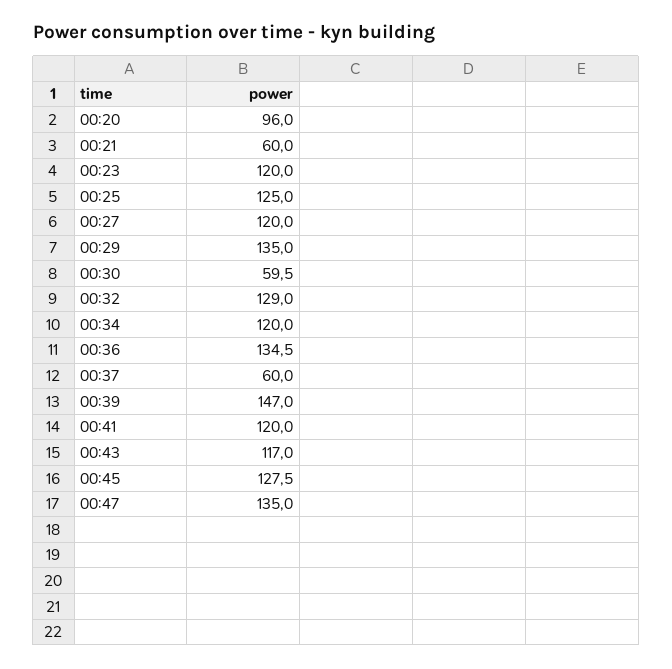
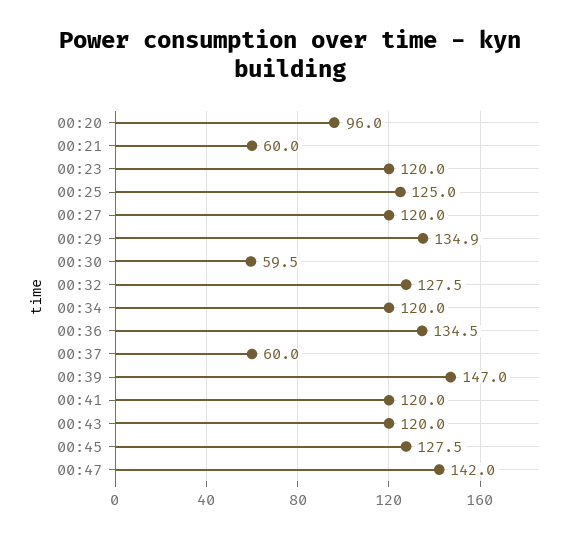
00:29: 135 -> 134.9
00:32: 129 -> 127.5
00:43: 117 -> 120
00:47: 135 -> 142

